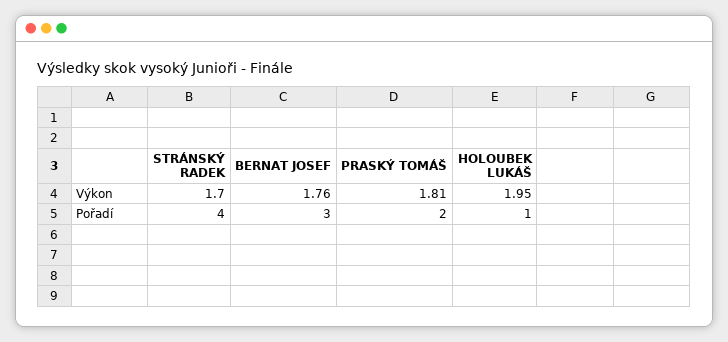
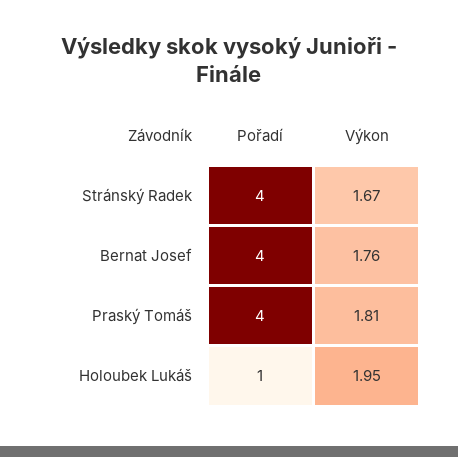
STRÁNSKÝ RADEK, Výkon: 1.7 -> 1.67
BERNAT JOSEF, Pořadí: 3 -> 4
PRASKÝ TOMÁŠ, Pořadí: 2 -> 4

